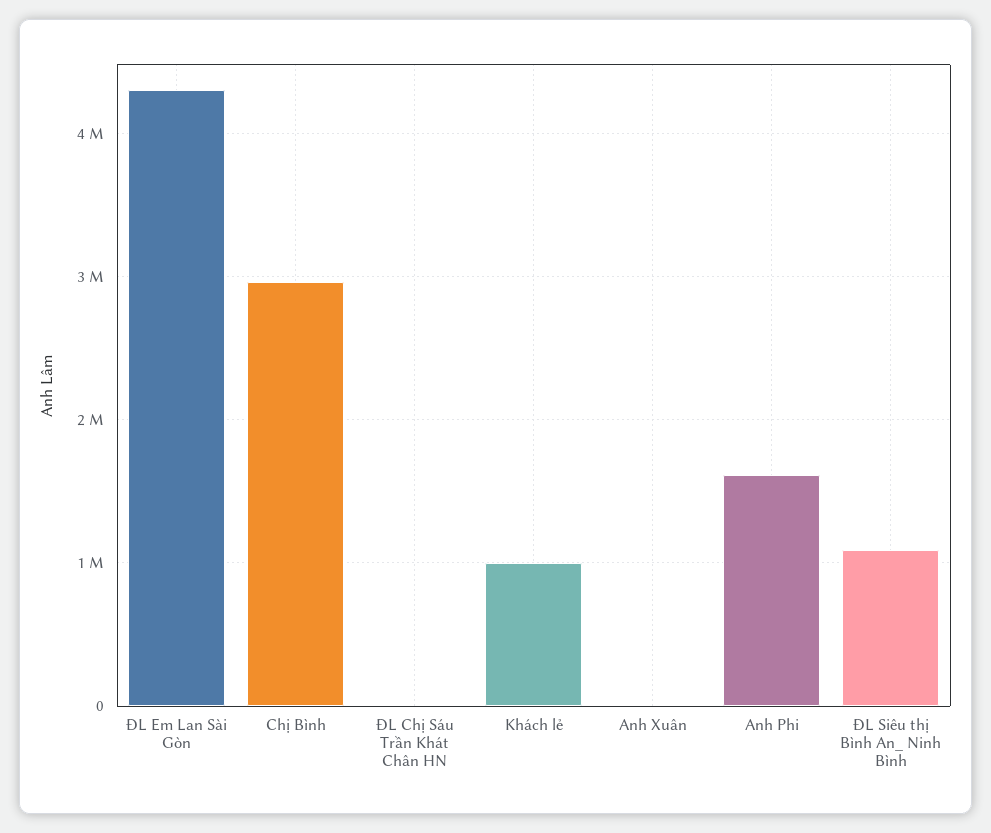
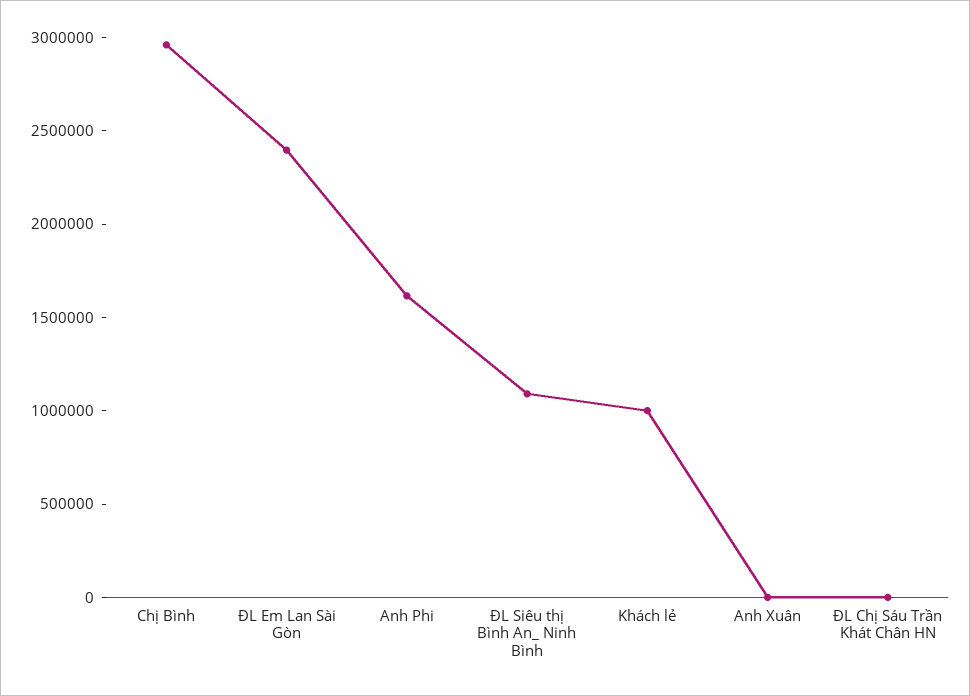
ĐL Em Lan Sài Gòn: 4300000 -> 2400000

